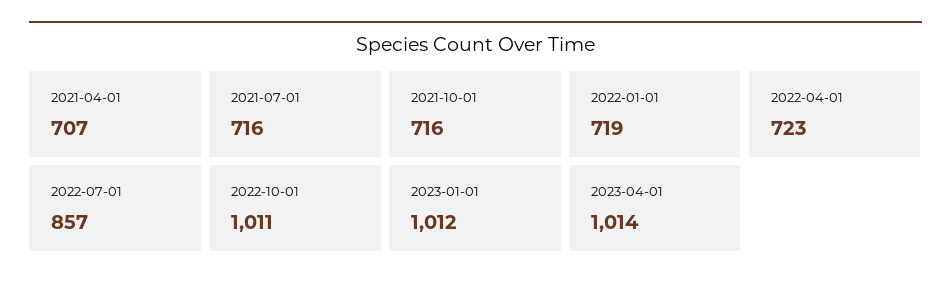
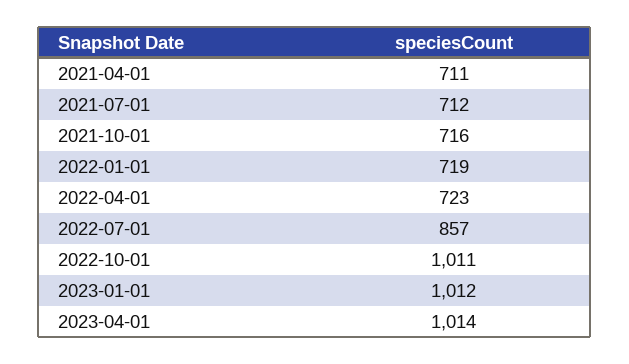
2021-04-01: 707 -> 711
2021-07-01: 716 -> 712

